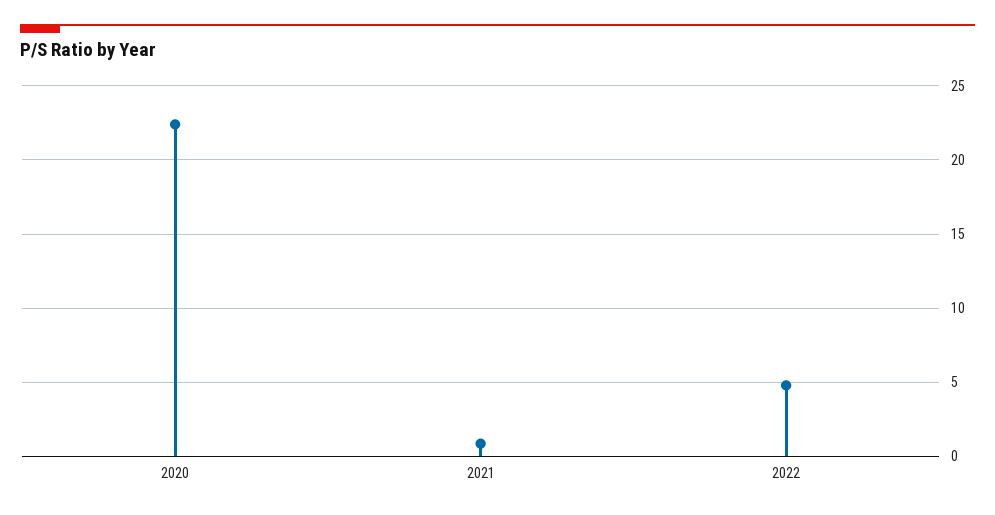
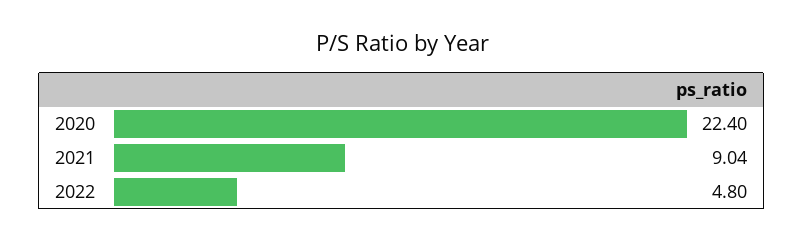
2021: 1 -> 9.04

